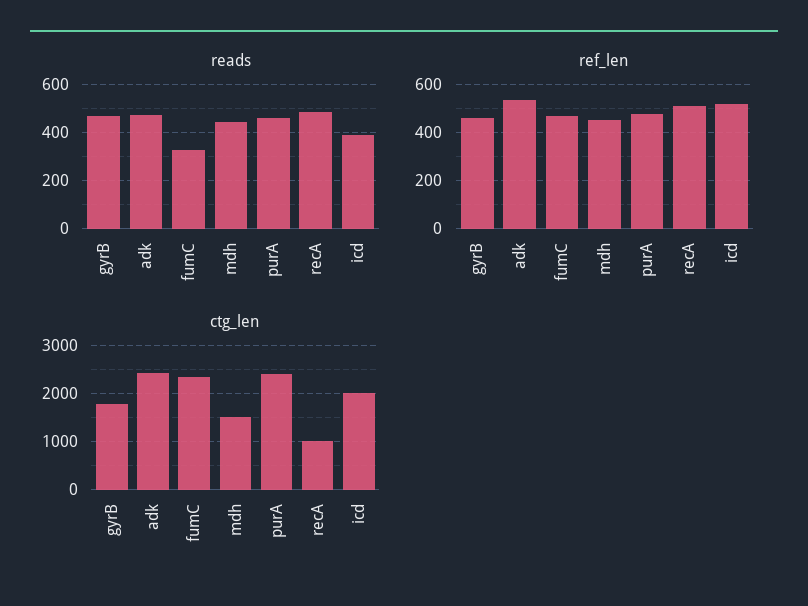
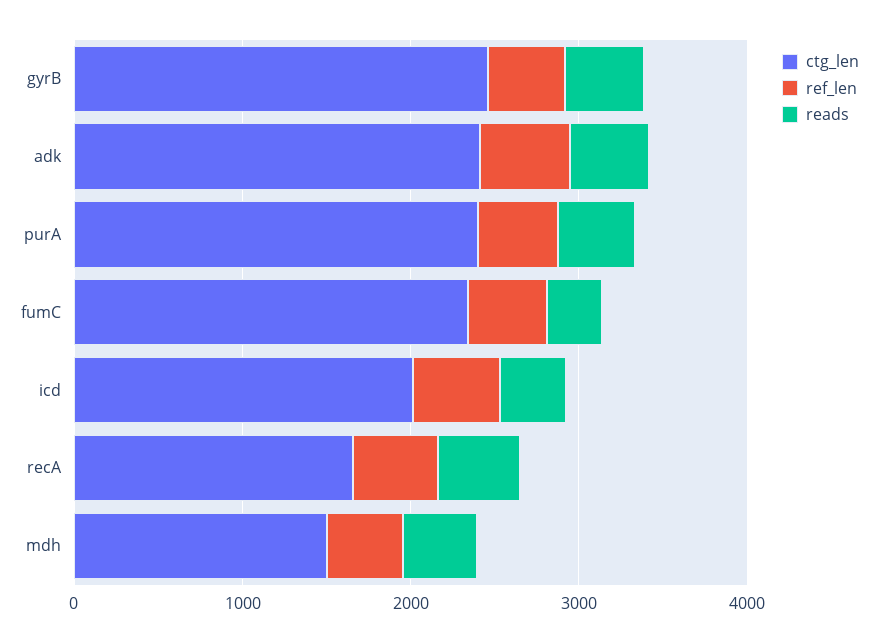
ctg_len, gyrB: 1800 -> 2400
ctg_len, recA: 1000 -> 1600

